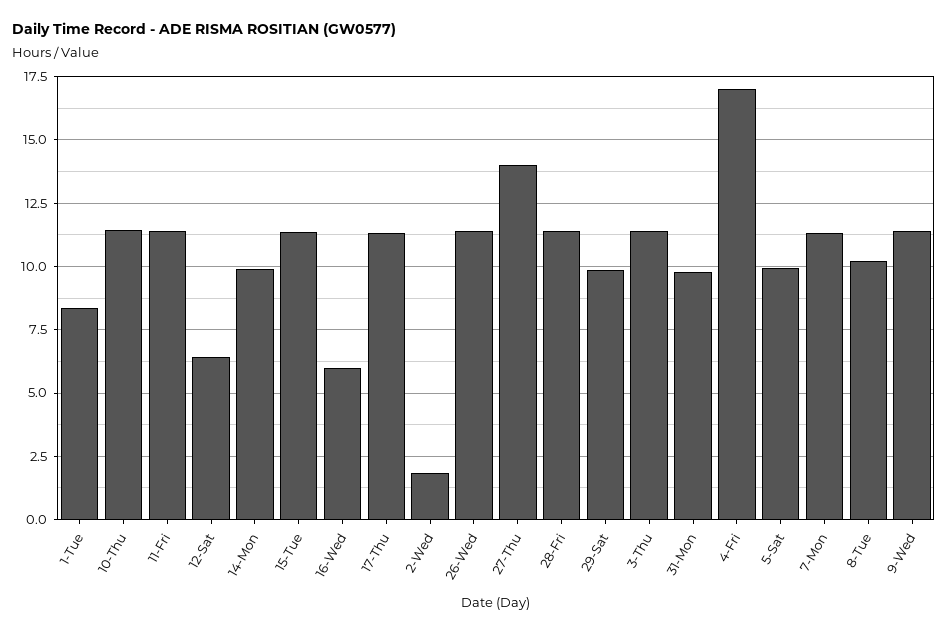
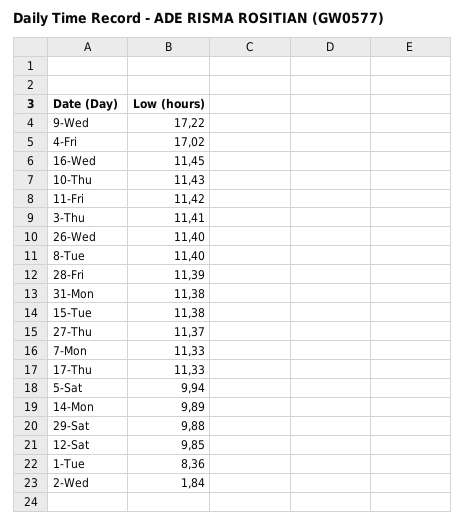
12-Sat: 6.5 -> 9.85
16-Wed: 6 -> 11.45
27-Thu: 14 -> 11.37
31-Mon: 9.75 -> 11.38
8-Tue: 10.25 -> 11.4
9-Wed: 11.5 -> 17.22

